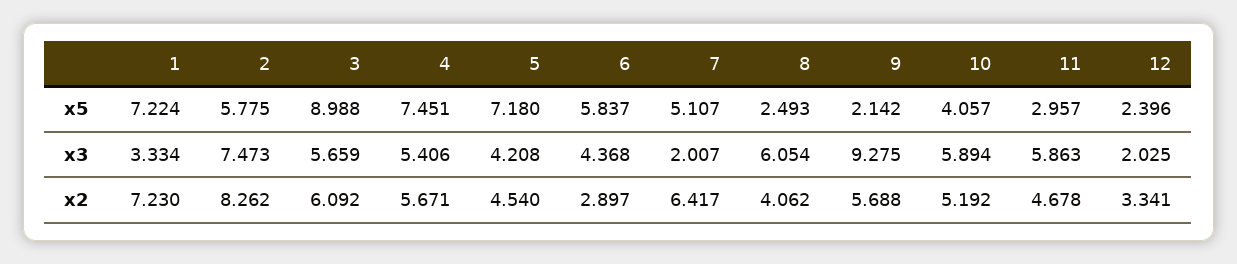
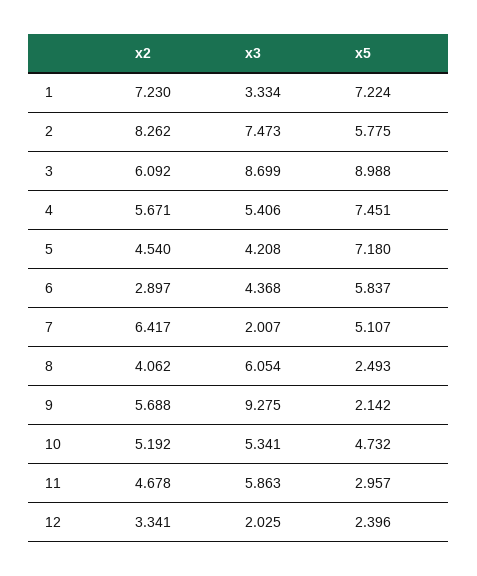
10, x5: 4.057 -> 4.732
3, x3: 5.659 -> 8.699
10, x3: 5.894 -> 5.341

